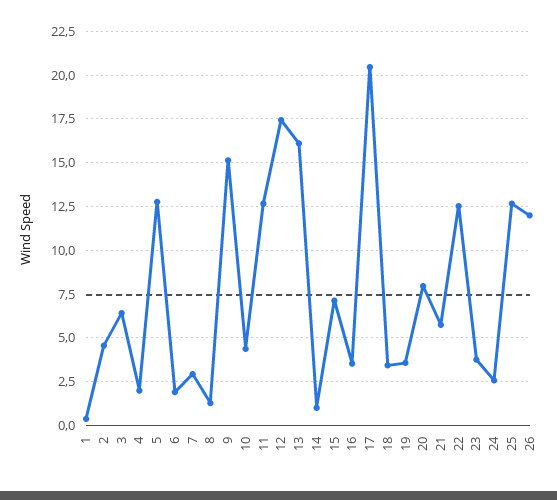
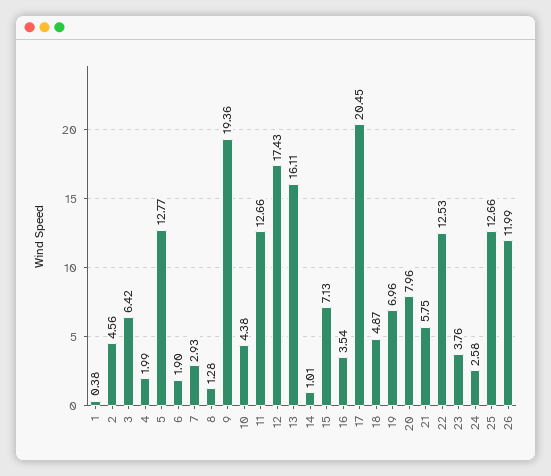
9: 15 -> 19.36
18: 3.5 -> 4.87
19: 3.5 -> 6.96

